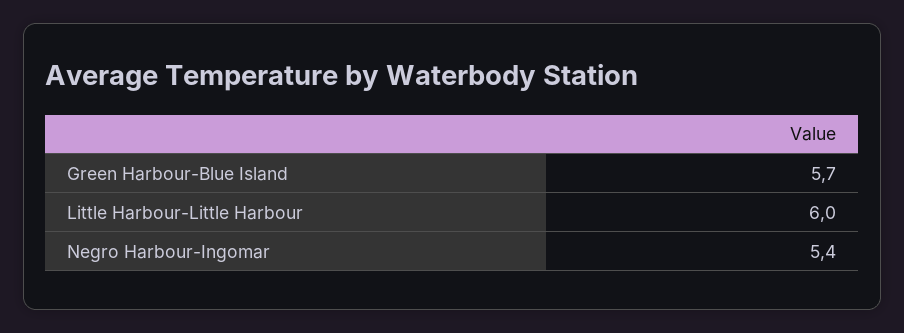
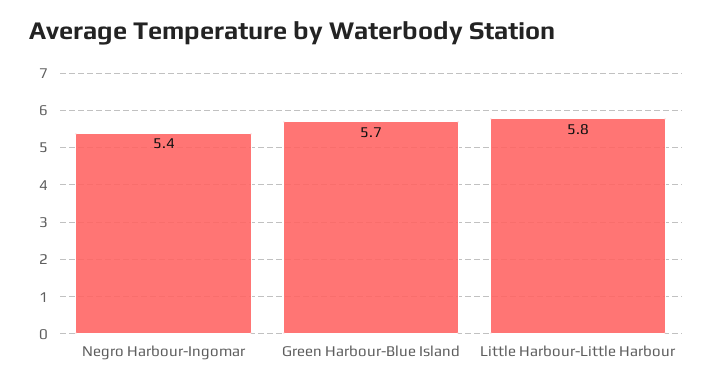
Little Harbour-Little Harbour: 6 -> 5.8

